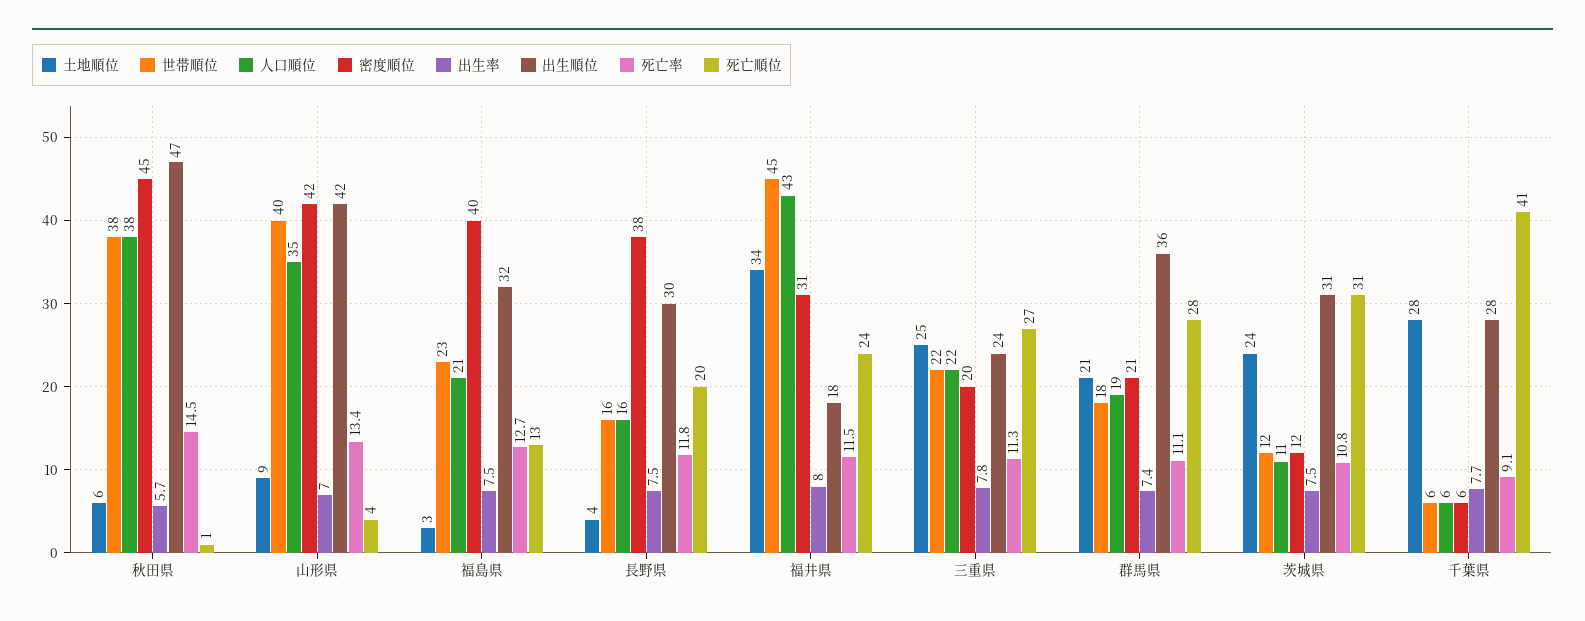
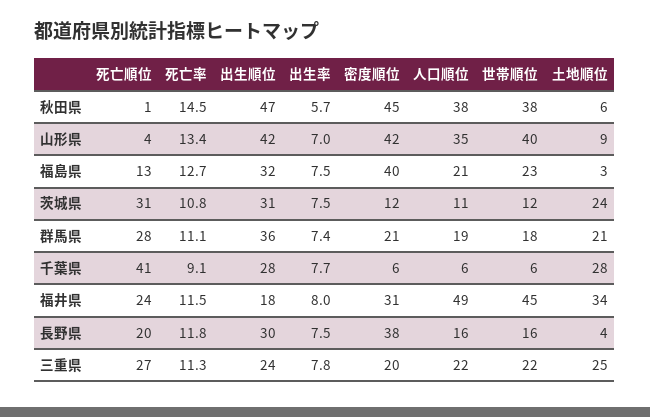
人口順位, 福井県: 43 -> 49

